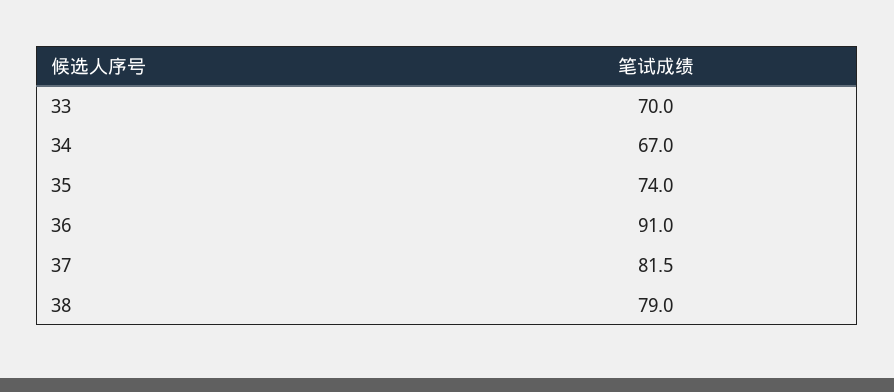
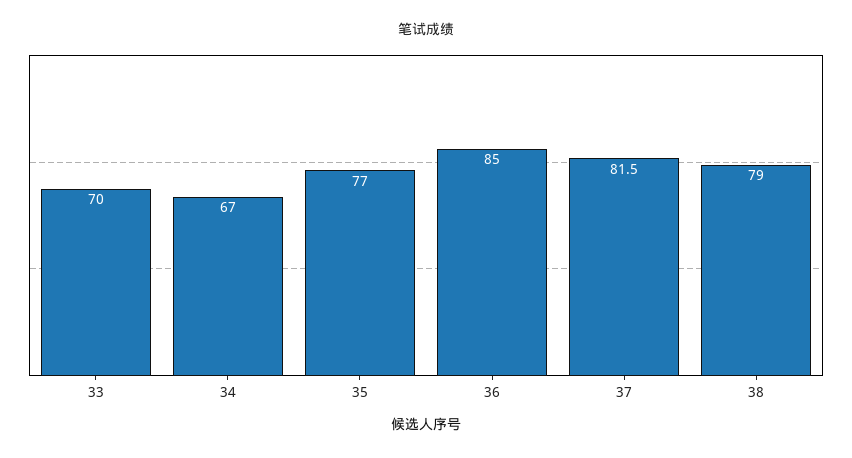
35: 74 -> 77
36: 91 -> 85

